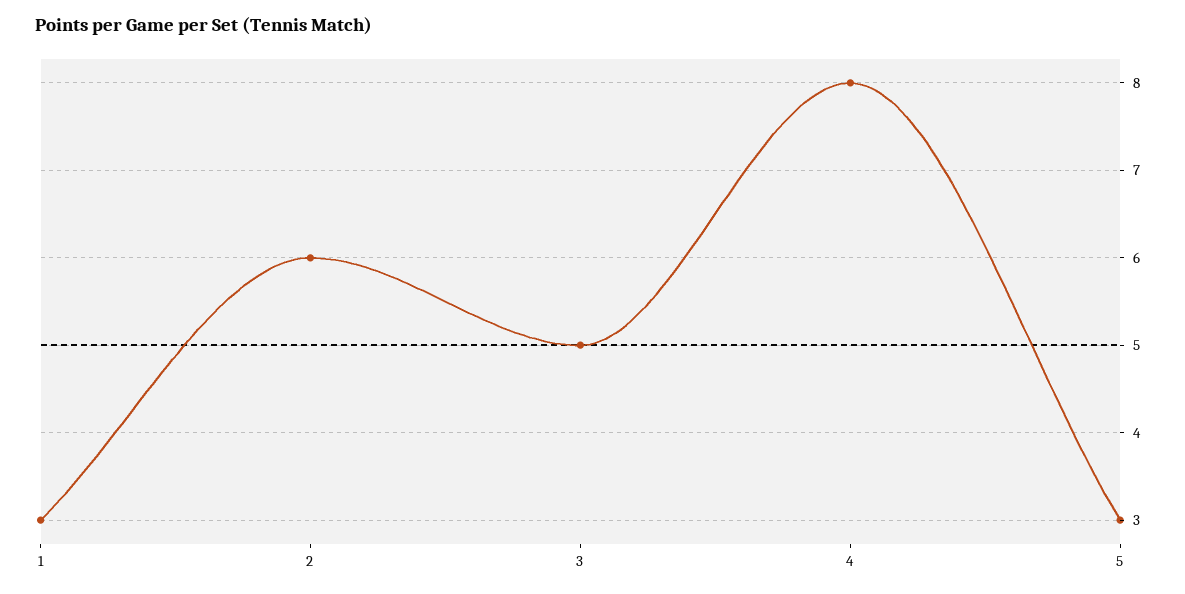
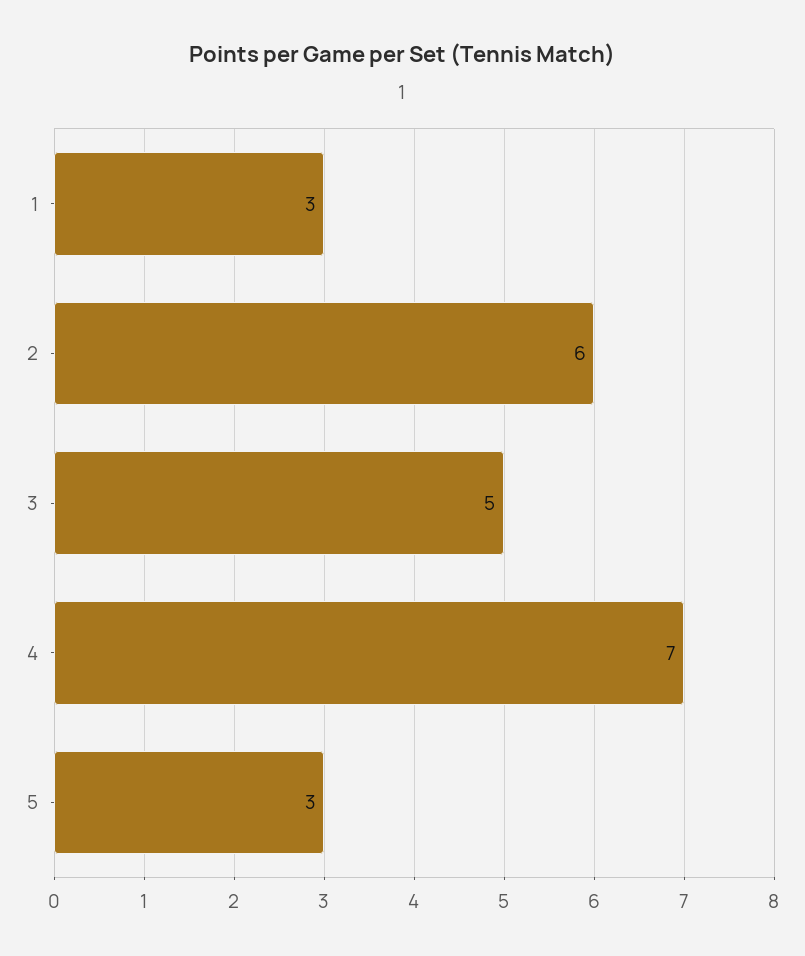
4: 8 -> 7

